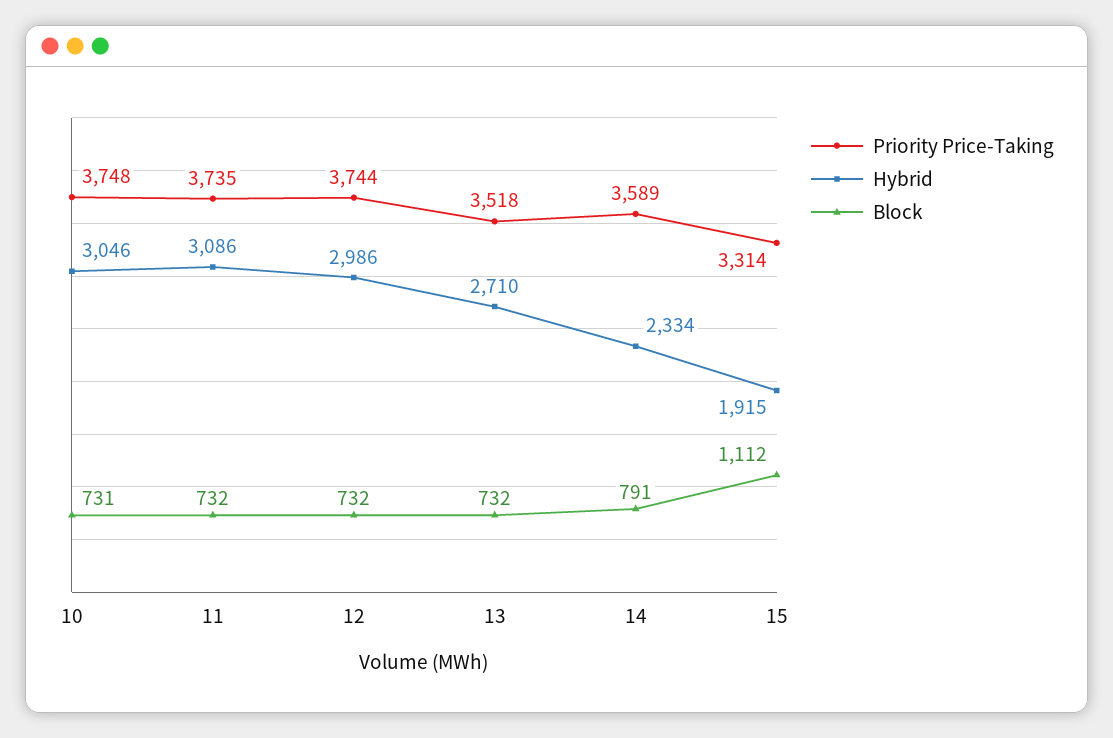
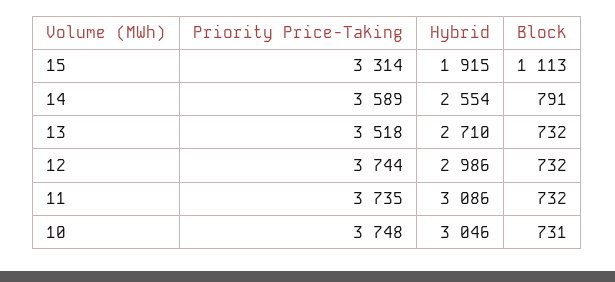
Hybrid, 14: 2334 -> 2554
Block, 15: 1112 -> 1113

